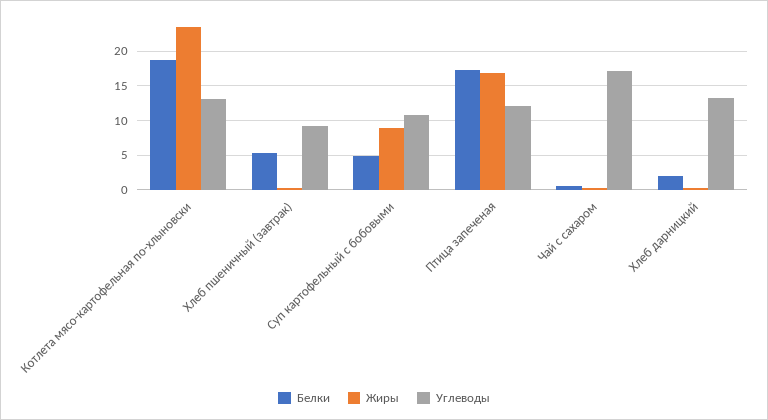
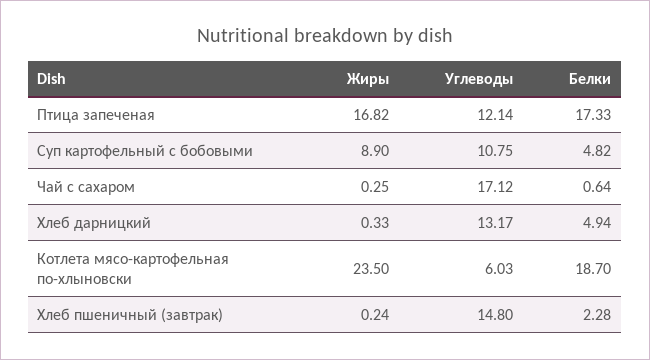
Углеводы, Котлета мясо-картофельная по-хлыновски: 13 -> 6.03
Белки, Хлеб пшеничный (завтрак): 5 -> 2.28
Углеводы, Хлеб пшеничный (завтрак): 9 -> 14.8
Белки, Хлеб дарницкий: 2 -> 4.94

